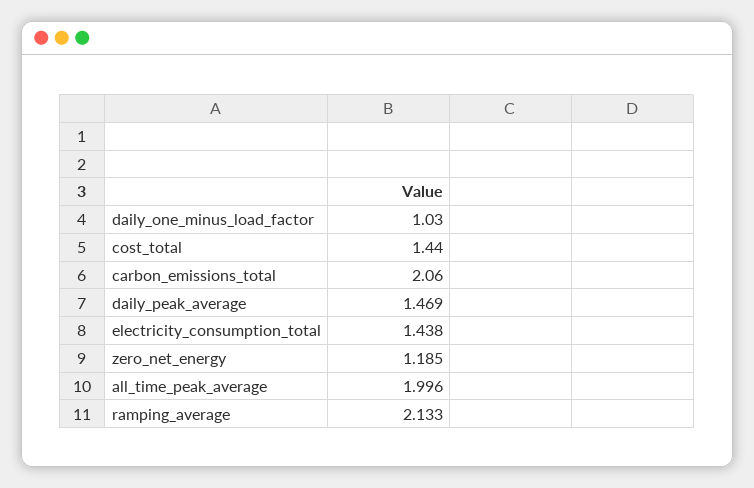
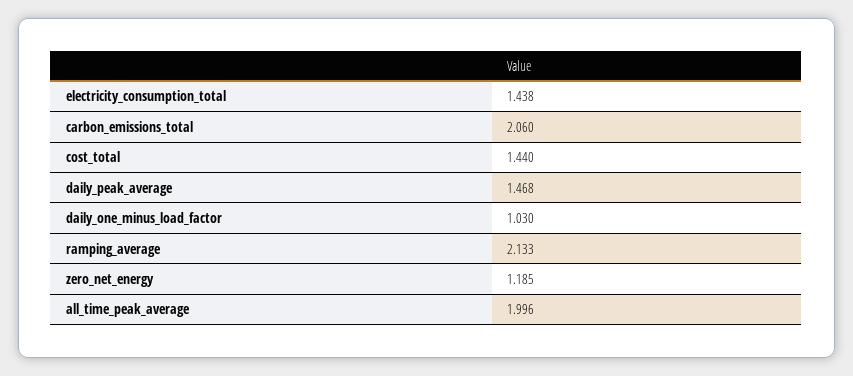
daily_peak_average: 1.469 -> 1.468

